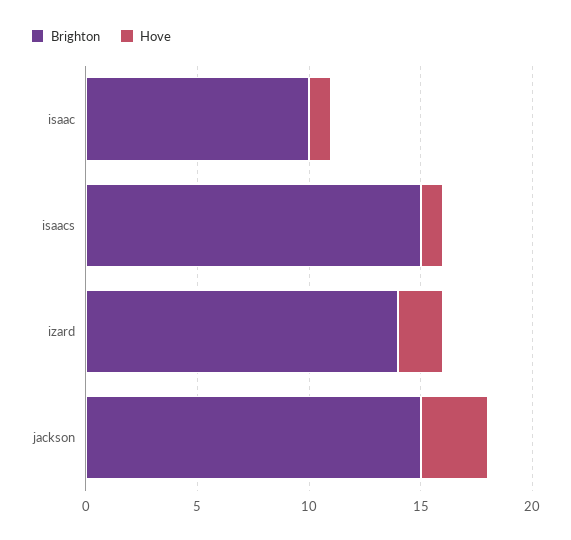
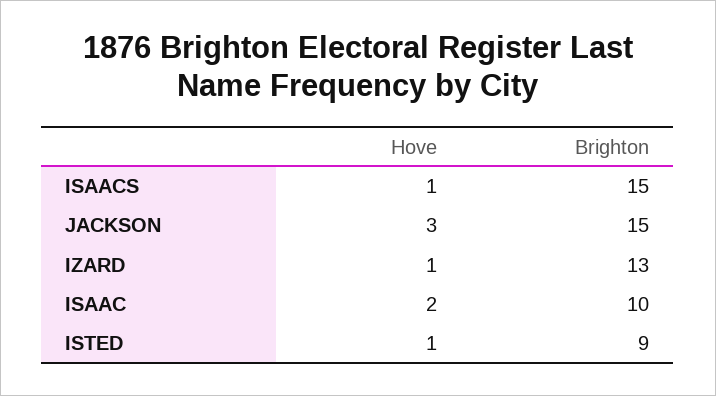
Hove, isaac: 1 -> 2
Brighton, izard: 14 -> 13
Hove, izard: 2 -> 1
Hove, ISTED: none -> 1
Brighton, ISTED: none -> 9

